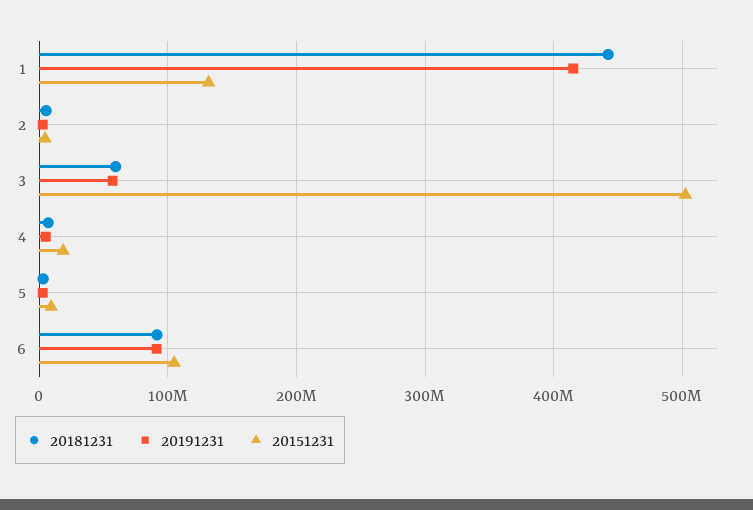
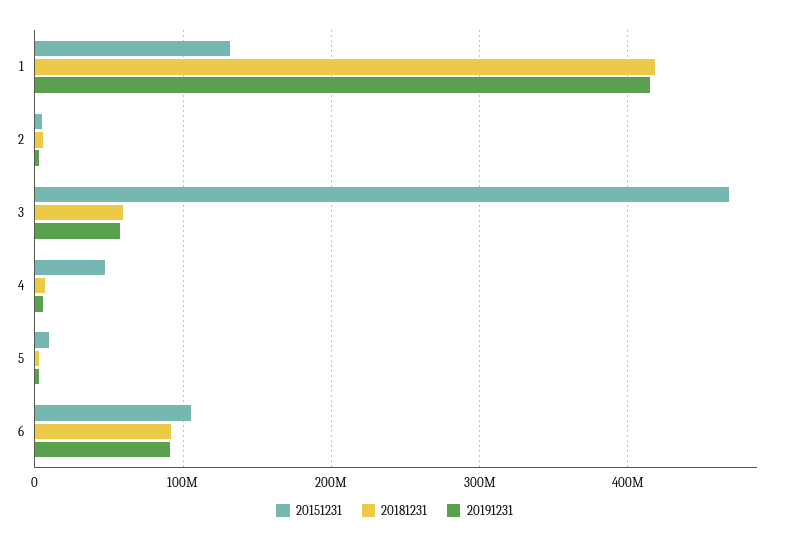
20181231, 1: 440000000 -> 420000000
20151231, 3: 500000000 -> 470000000
20151231, 4: 20000000 -> 50000000

